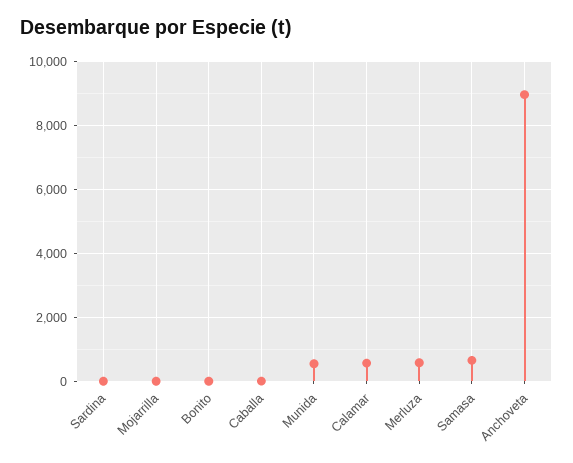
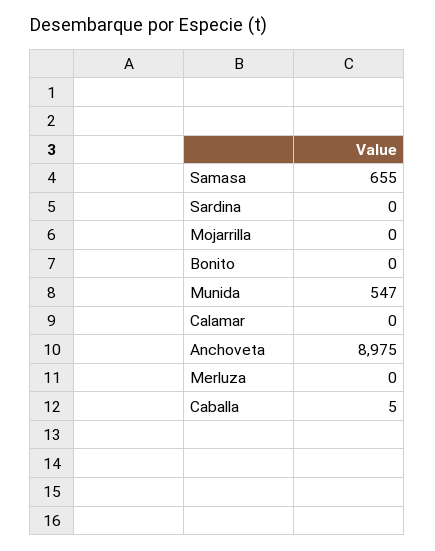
Calamar: 600 -> 0
Merluza: 600 -> 0

